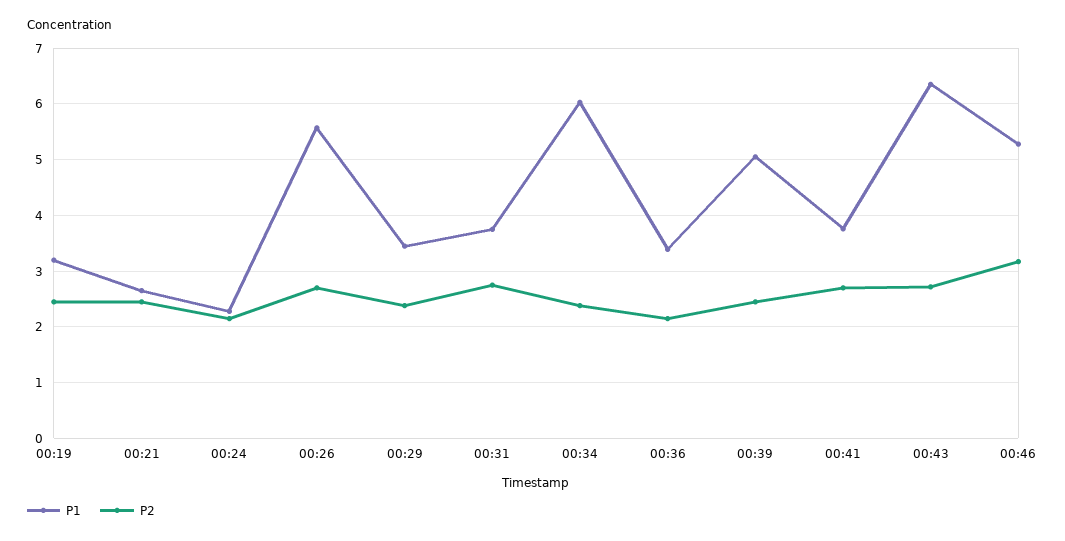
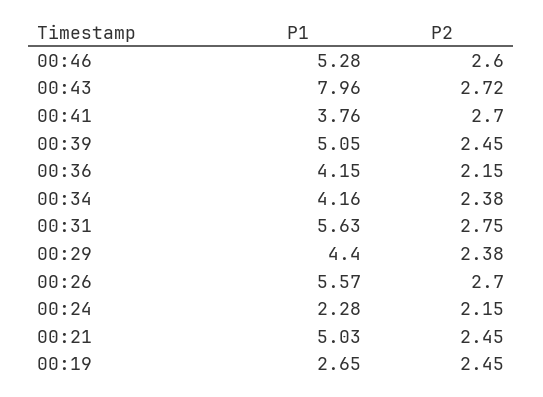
P1, 00:19: 3.2 -> 2.65
P1, 00:21: 2.6 -> 5.03
P1, 00:29: 3.4 -> 4.4
P1, 00:31: 3.8 -> 5.63
P1, 00:34: 6 -> 4.16
P1, 00:36: 3.4 -> 4.15
P1, 00:43: 6.4 -> 7.96
P2, 00:46: 3.2 -> 2.6

